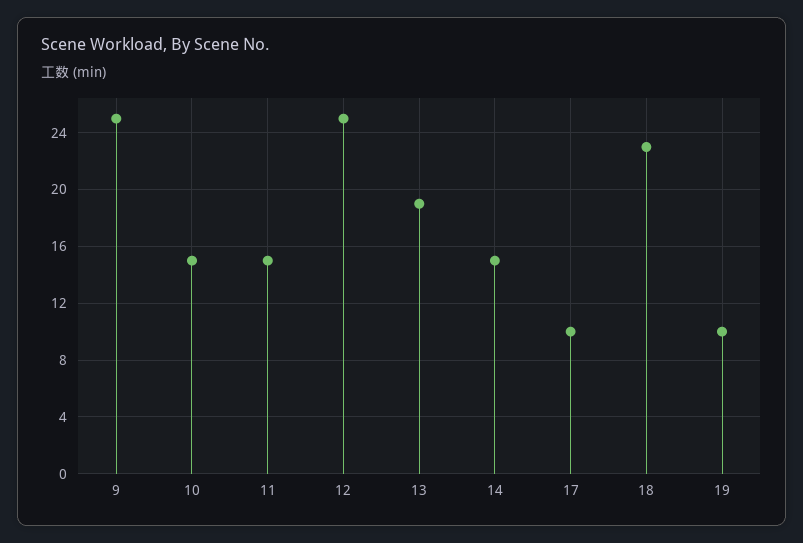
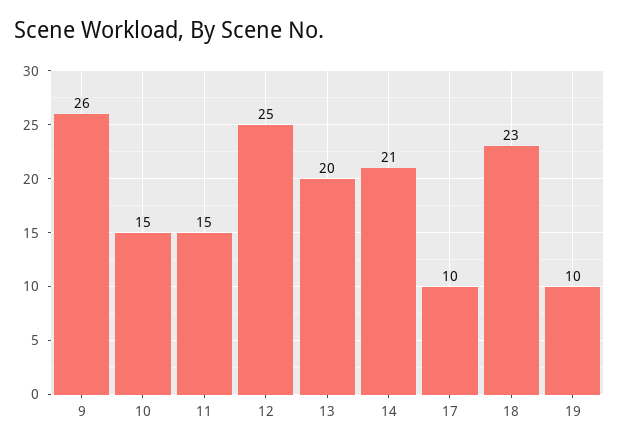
9: 25 -> 26
13: 19 -> 20
14: 15 -> 21

